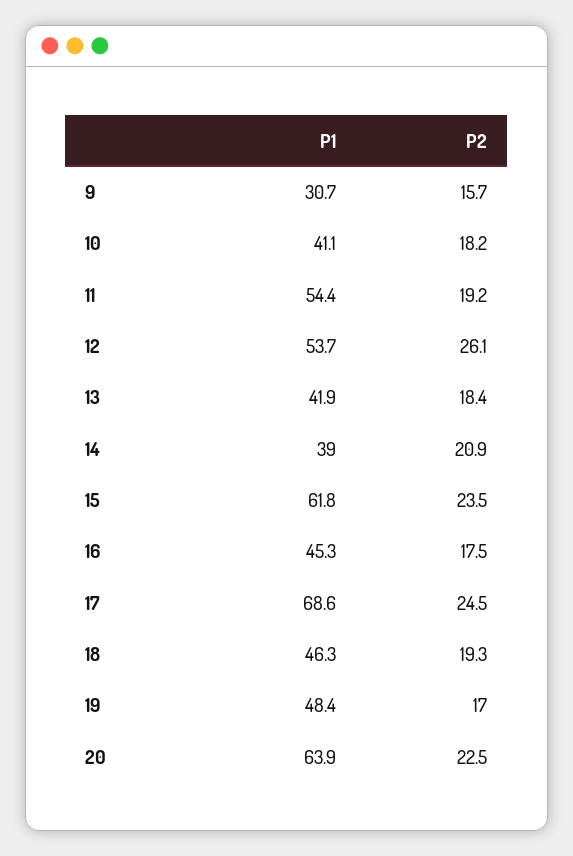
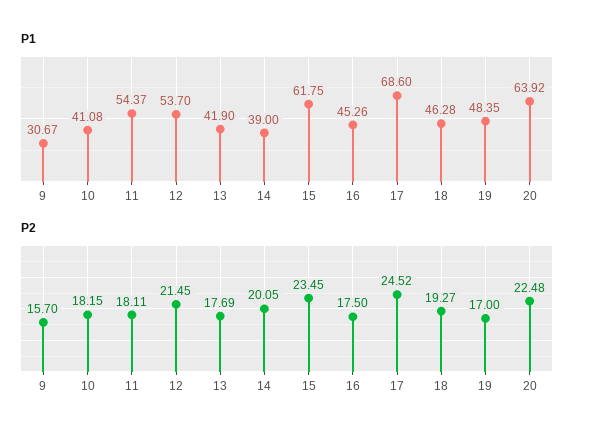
P2, 11: 19.2 -> 18.11
P2, 12: 26.1 -> 21.45
P2, 13: 18.4 -> 17.69
P2, 14: 20.9 -> 20.05

